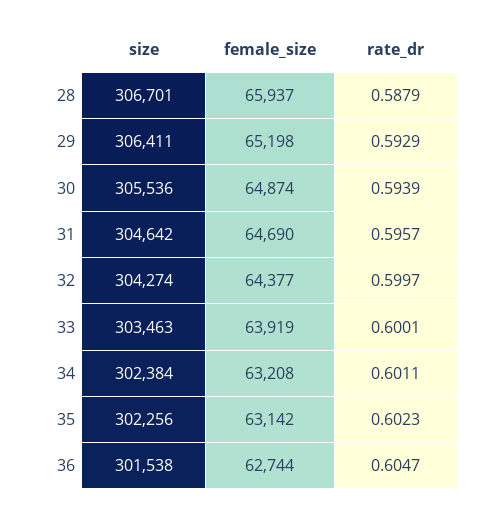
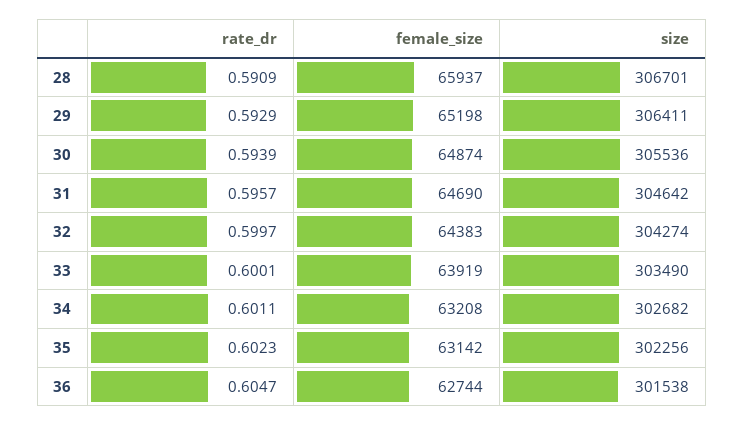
rate_dr, 28: 0.5879 -> 0.5909
female_size, 32: 64377 -> 64383
size, 33: 303463 -> 303490
size, 34: 302384 -> 302682

